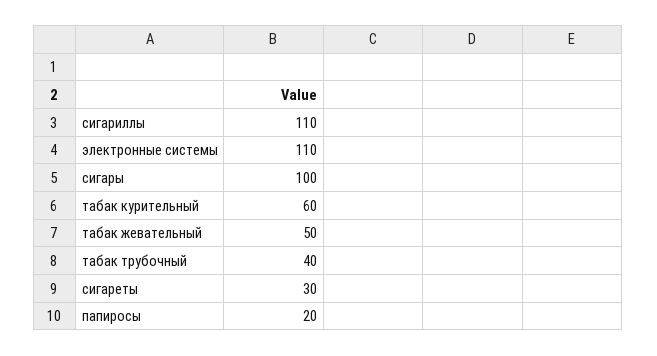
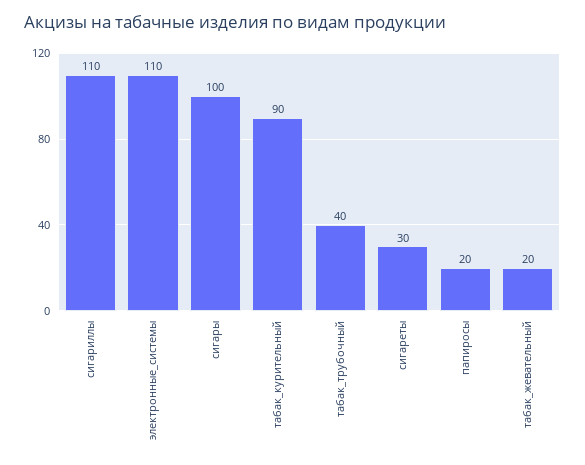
табак курительный: 60 -> 90
табак жевательный: 50 -> 20

